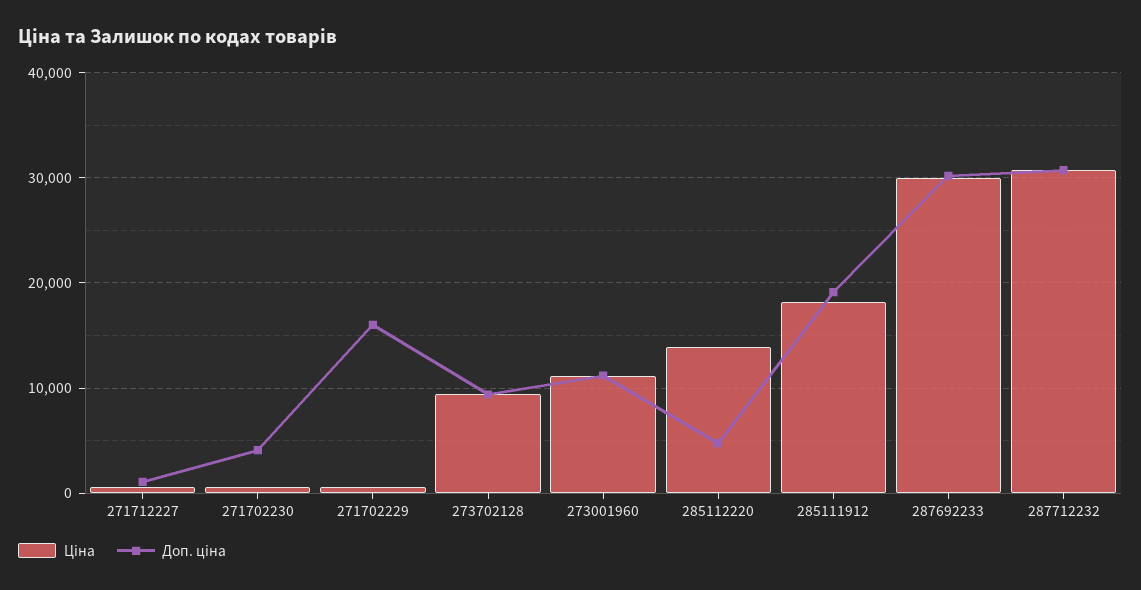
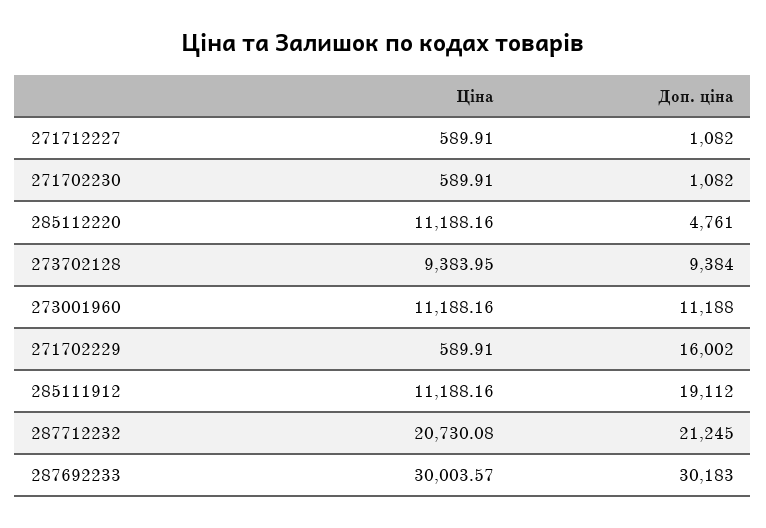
Доп. ціна, 271702230: 4000 -> 1082
Ціна, 285112220: 14000 -> 11188.16
Ціна, 285111912: 18000 -> 11188.16
Ціна, 287712232: 31000 -> 20730.08
Доп. ціна, 287712232: 31000 -> 21245

